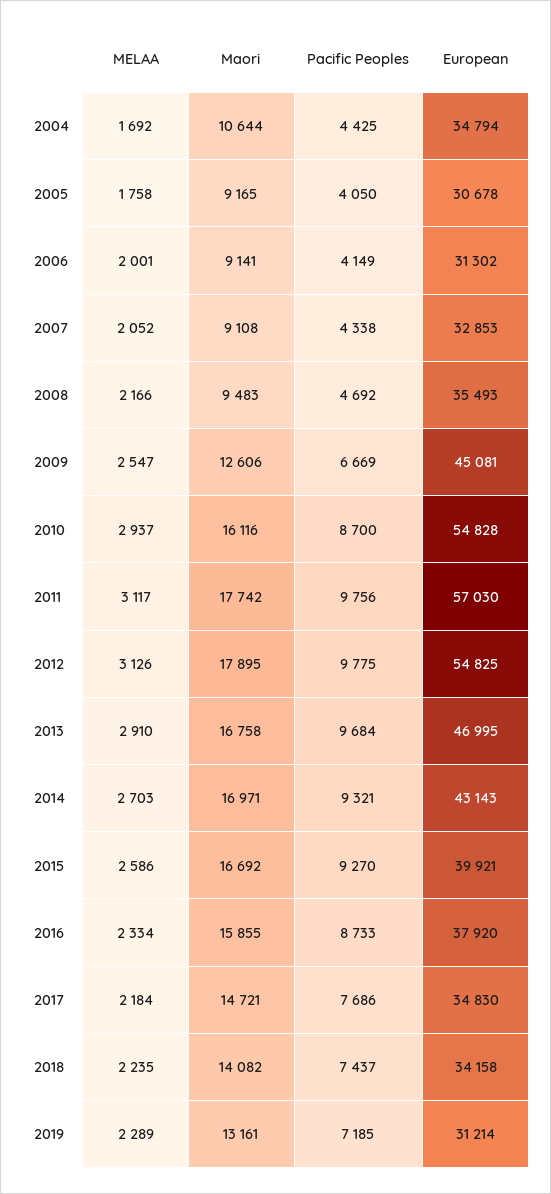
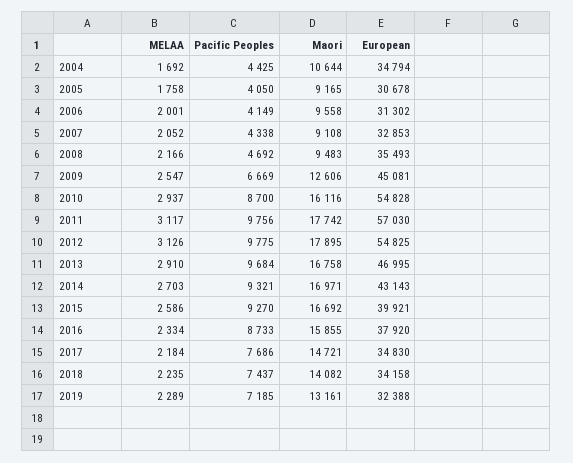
Maori, 2006: 9141 -> 9558
European, 2019: 31214 -> 32388

